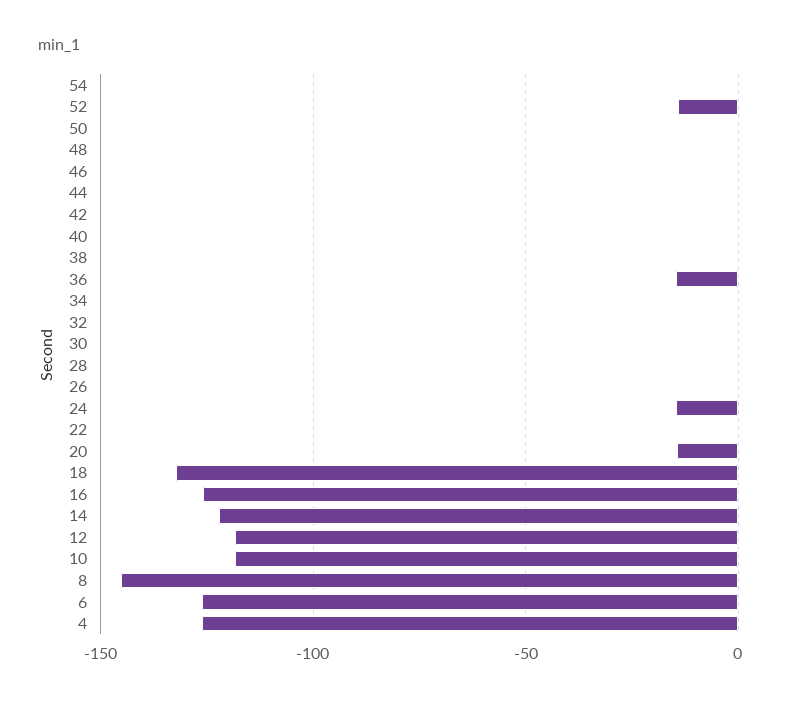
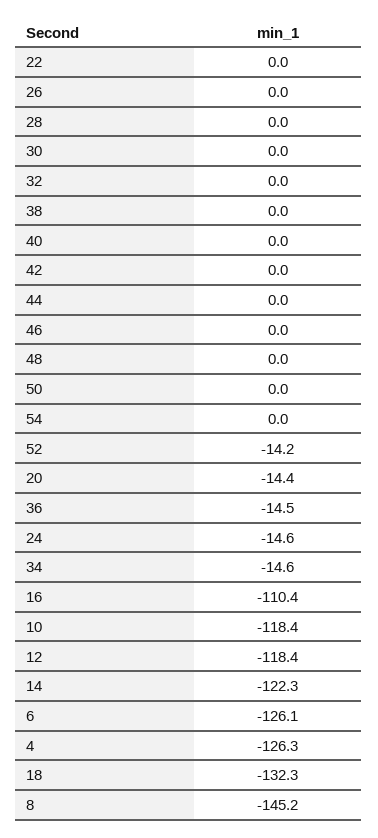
34: 0 -> -14.6
16: -125 -> -110.4

